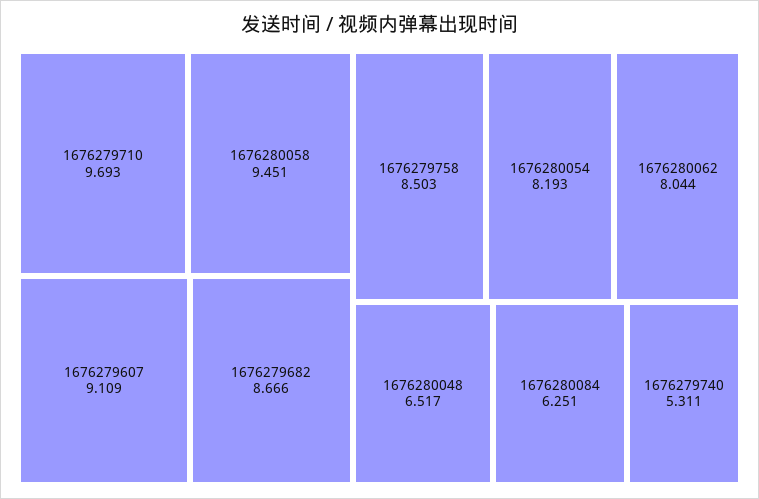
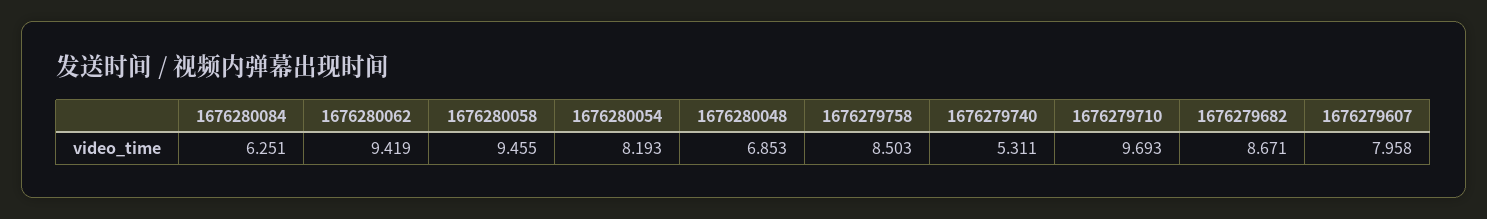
1676280058: 9.451 -> 9.455
1676279607: 9.109 -> 7.958
1676279682: 8.666 -> 8.671
1676280062: 8.044 -> 9.419
1676280048: 6.517 -> 6.853

